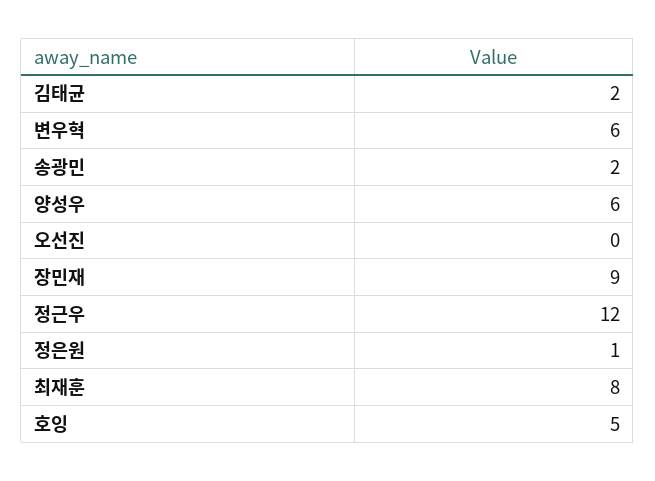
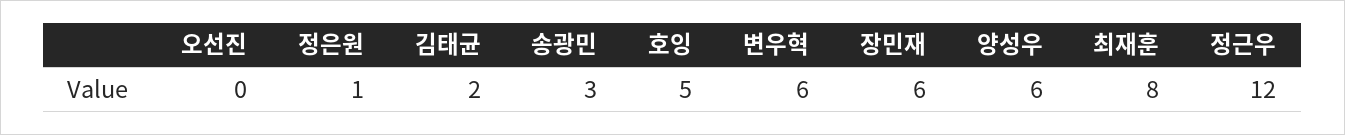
송광민: 2 -> 3
장민재: 9 -> 6

